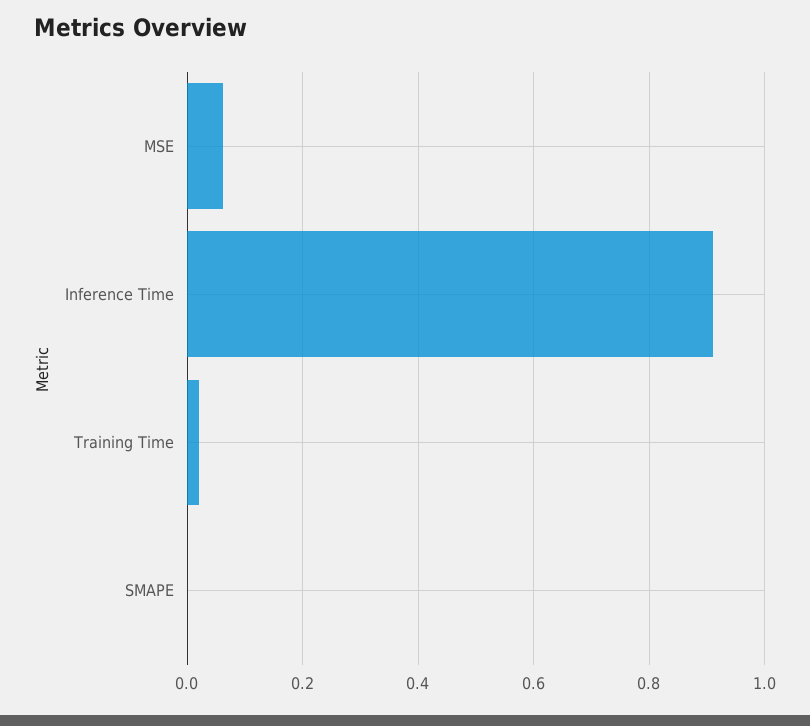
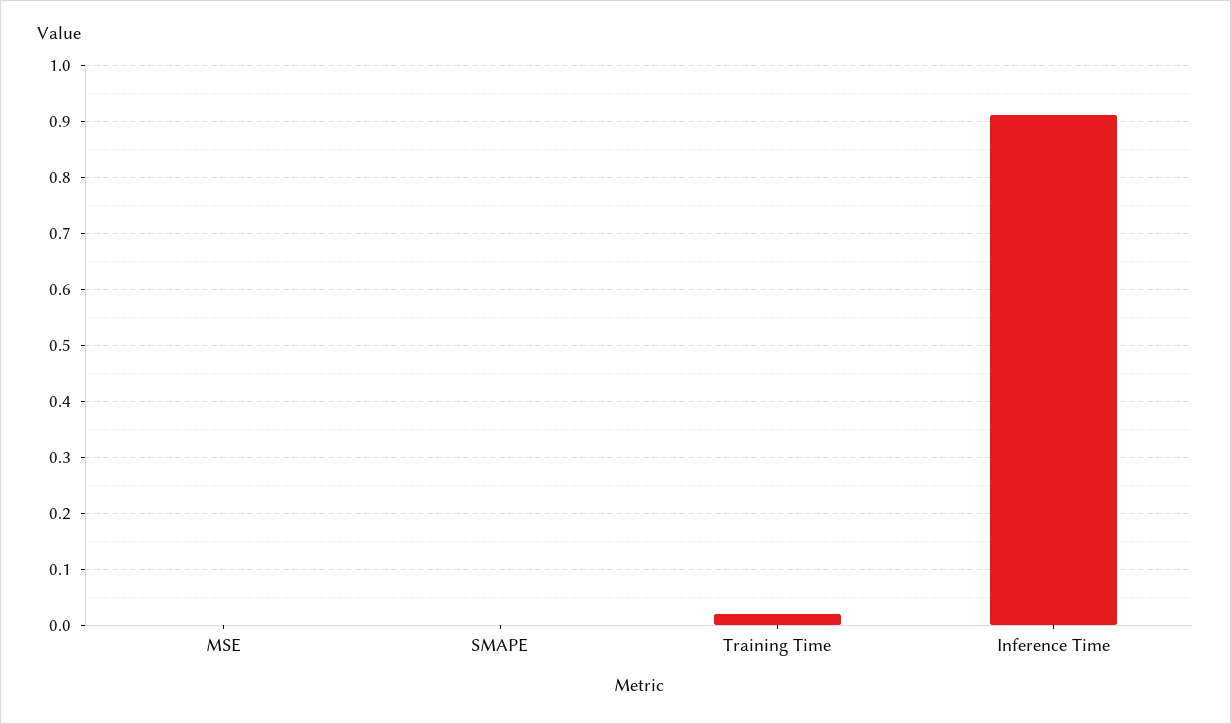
MSE: 0.06 -> 0

